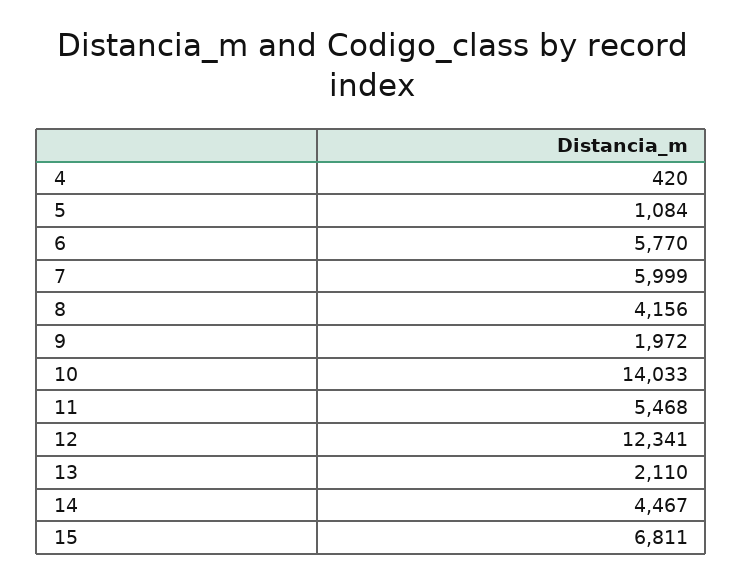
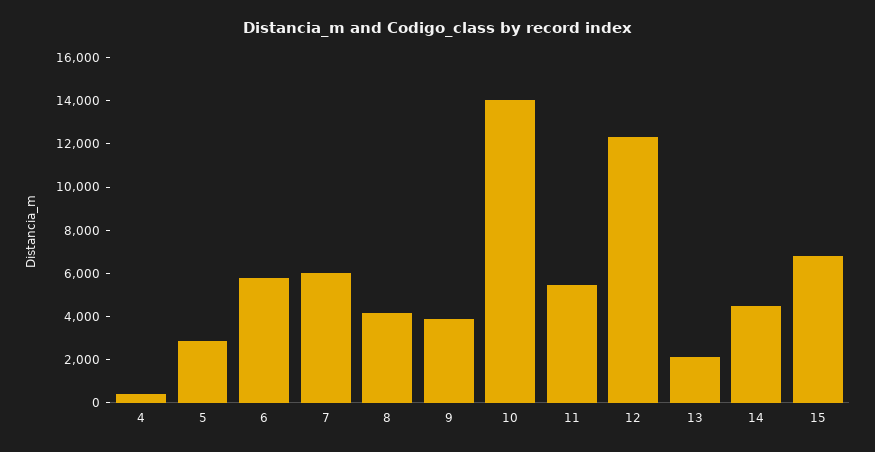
5: 1084 -> 3000
9: 1972 -> 4000

